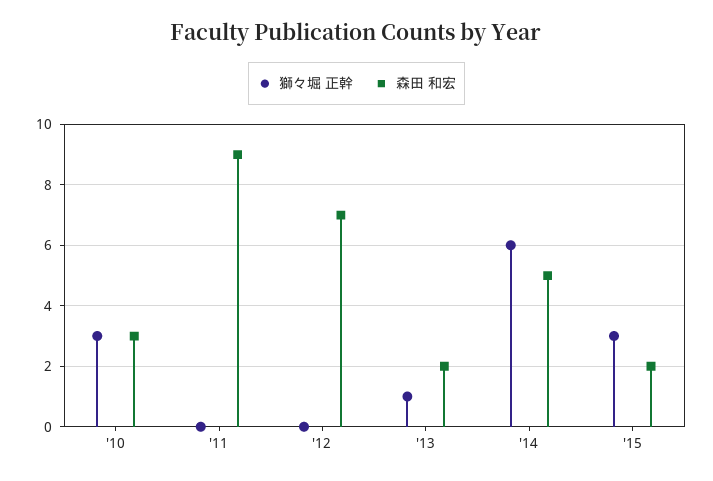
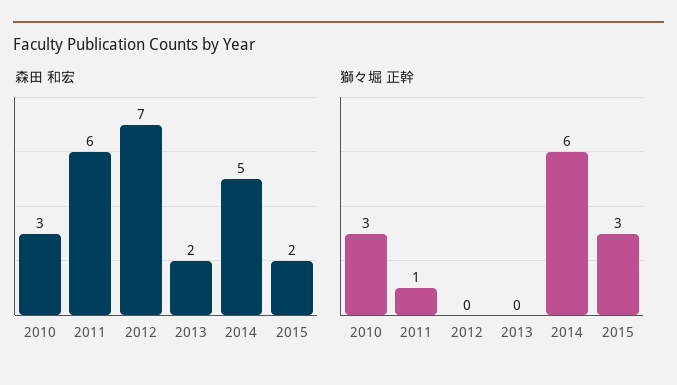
獅々堀 正幹, '11: 0 -> 1
森田 和宏, '11: 9 -> 6
獅々堀 正幹, '13: 1 -> 0

